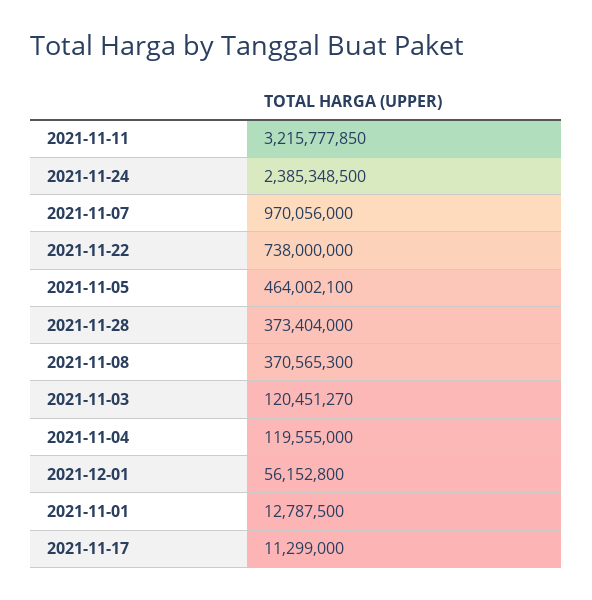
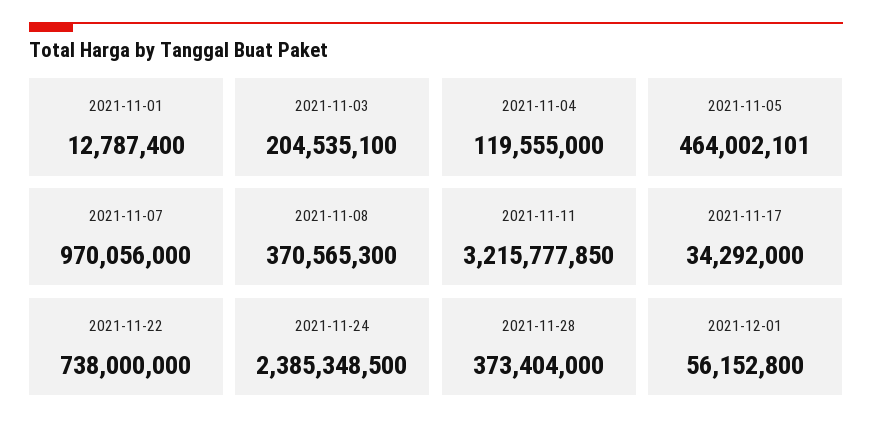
2021-11-05: 464002100 -> 464002101
2021-11-03: 120451270 -> 204535100
2021-11-01: 12787500 -> 12787400
2021-11-17: 11299000 -> 34292000

